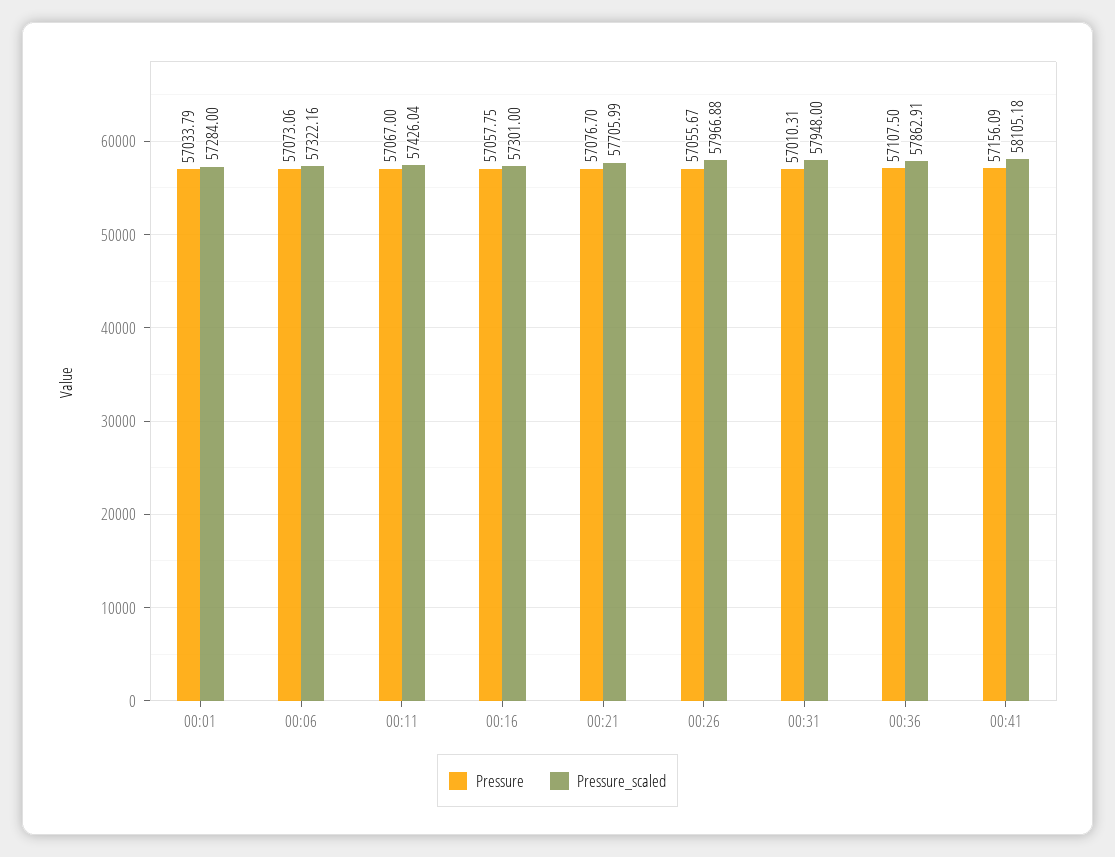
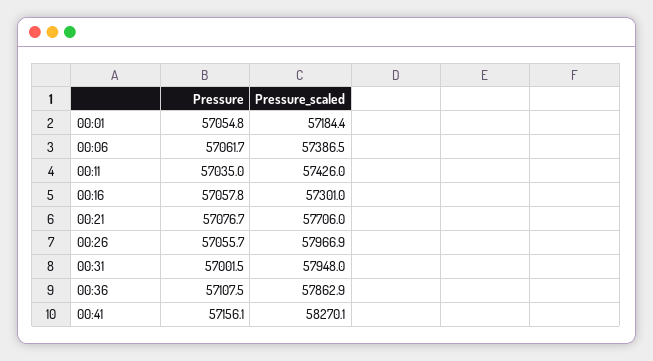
Pressure, 00:01: 57033.79 -> 57054.8
Pressure_scaled, 00:01: 57284 -> 57184.4
Pressure, 00:06: 57073.06 -> 57061.7
Pressure_scaled, 00:06: 57322.16 -> 57386.5
Pressure, 00:11: 57067 -> 57035
Pressure, 00:31: 57010.31 -> 57001.5
Pressure_scaled, 00:41: 58105.18 -> 58270.1

